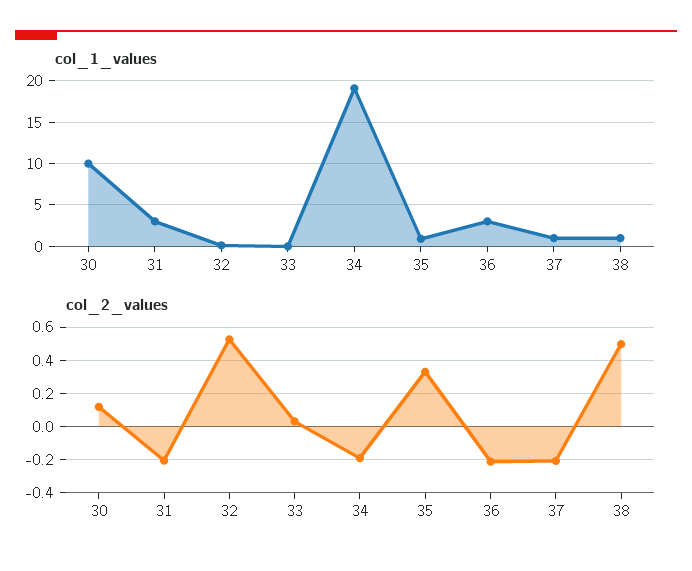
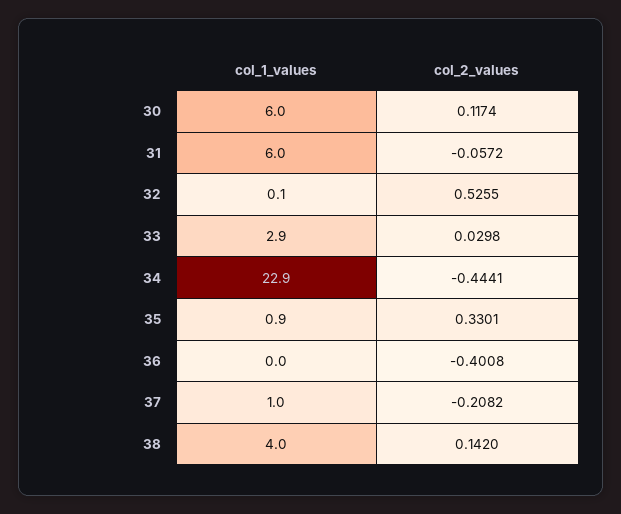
col_1_values, 30: 10 -> 6
col_1_values, 31: 3 -> 6
col_1_values, 33: 0 -> 2.9
col_1_values, 34: 19 -> 22.9
col_1_values, 36: 3 -> 0
col_1_values, 38: 1 -> 4
col_2_values, 31: -0.2 -> -0.0572
col_2_values, 34: -0.2 -> -0.4441
col_2_values, 36: -0.2 -> -0.4008
col_2_values, 38: 0.5 -> 0.142

